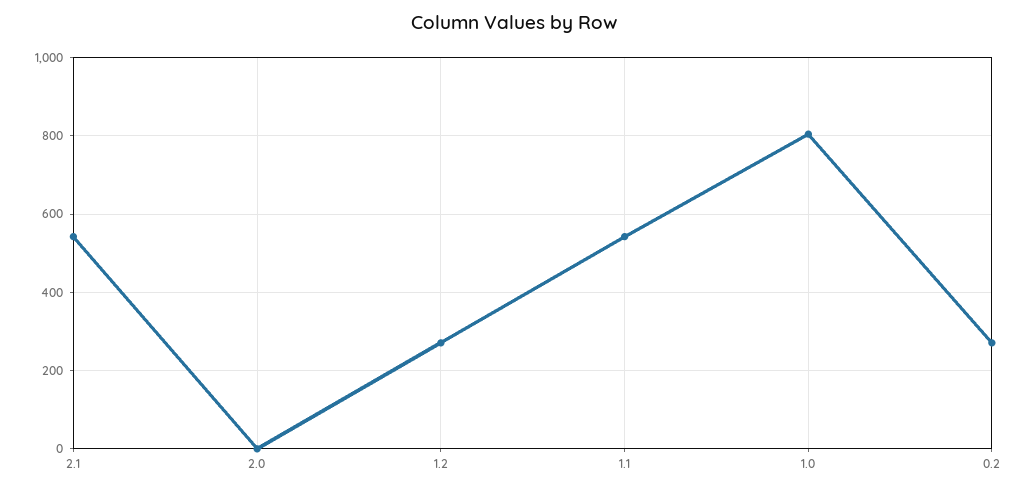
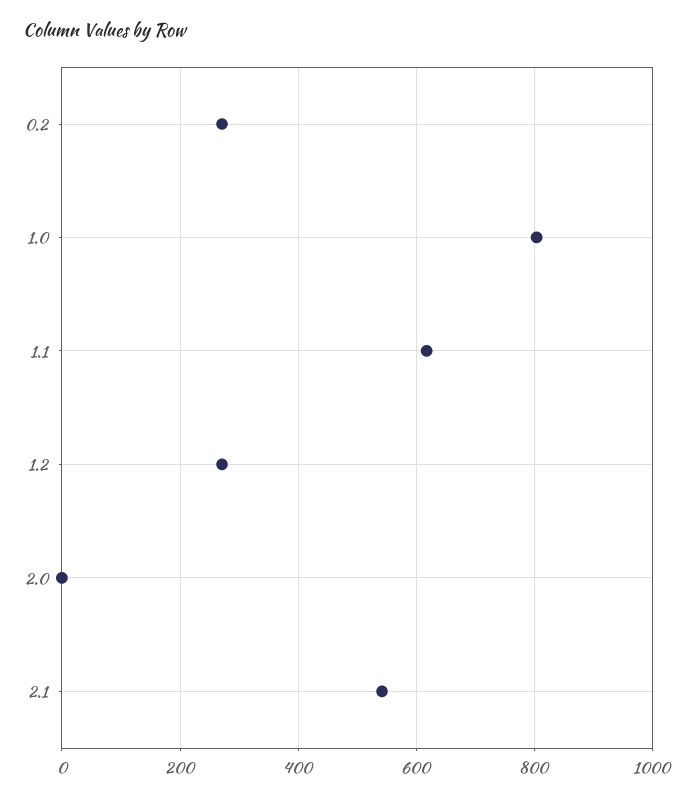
1.1: 540 -> 620

